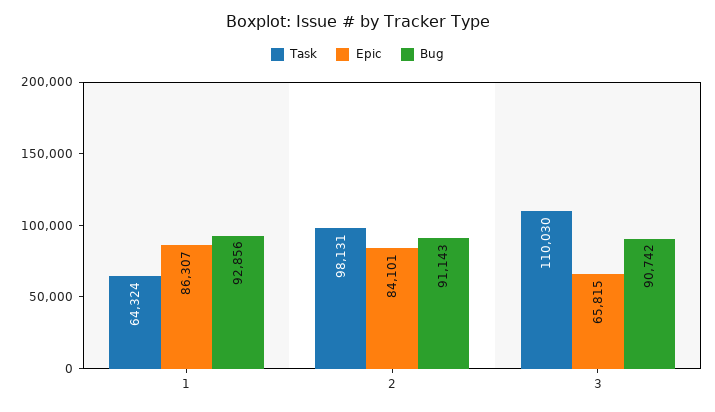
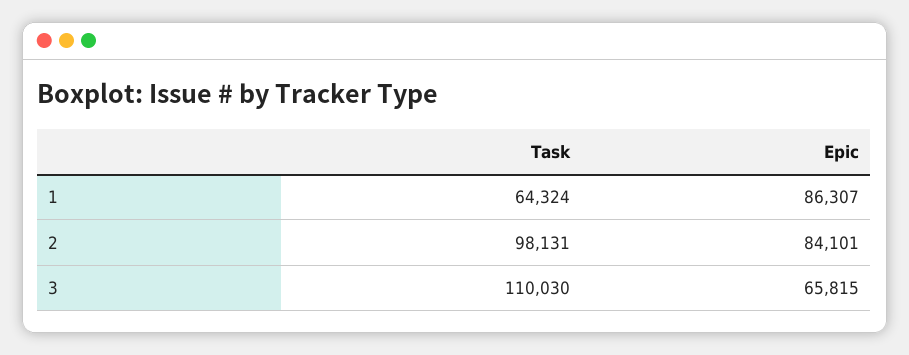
Bug, 1: 92856 -> none
Bug, 2: 91143 -> none
Bug, 3: 90742 -> none

